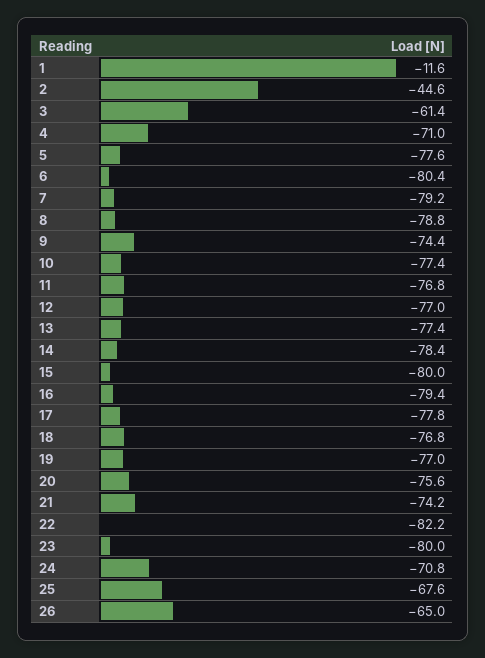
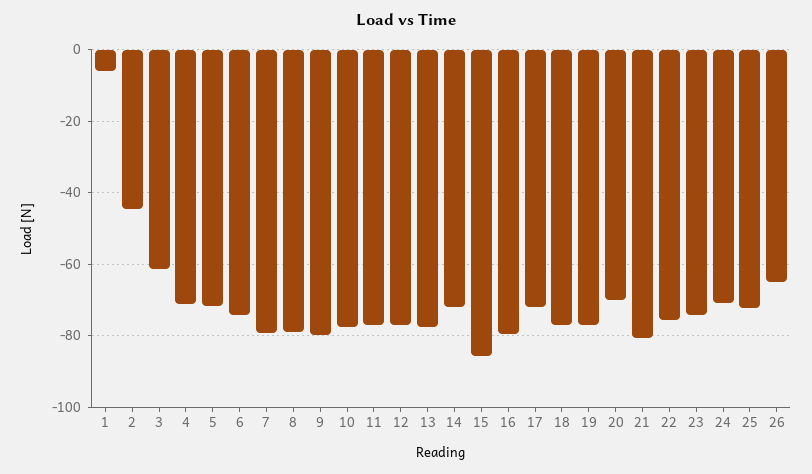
1: -11.6 -> -6
5: -77.6 -> -72
6: -80.4 -> -74
9: -74.4 -> -80
14: -78.4 -> -72
15: -80 -> -86
17: -77.8 -> -72
20: -75.6 -> -70
21: -74.2 -> -80
22: -82.2 -> -76
23: -80 -> -74
25: -67.6 -> -72

